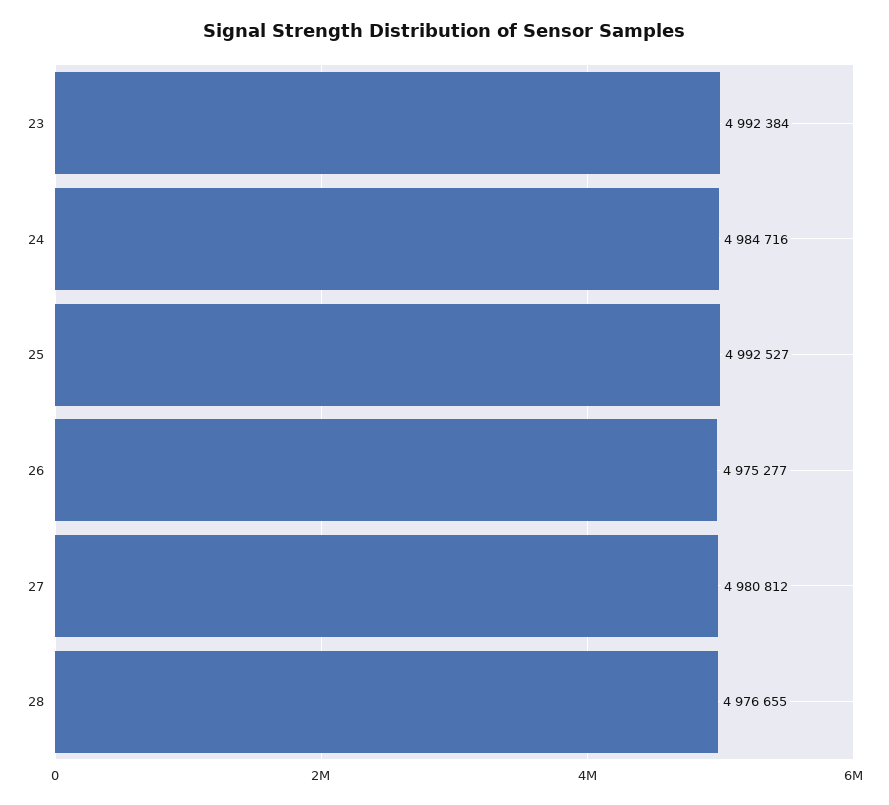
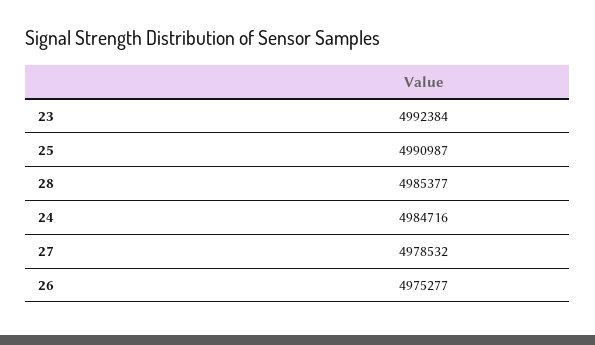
25: 4992527 -> 4990987
27: 4980812 -> 4978532
28: 4976655 -> 4985377

